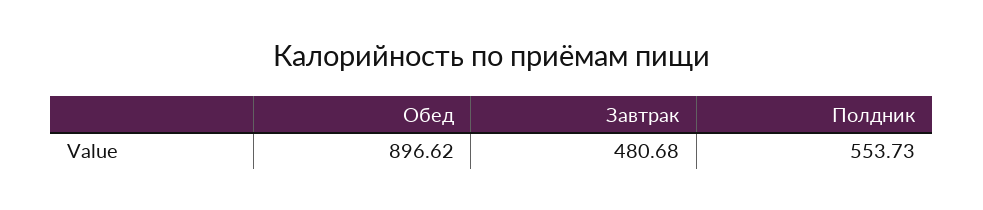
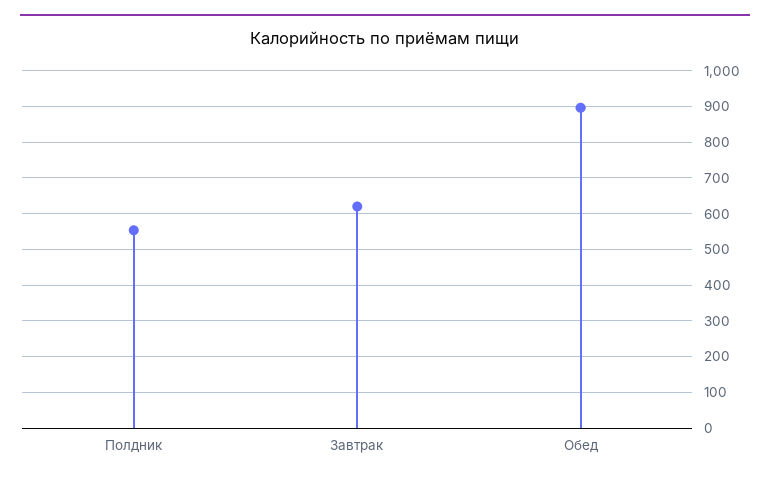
Завтрак: 480.68 -> 620

